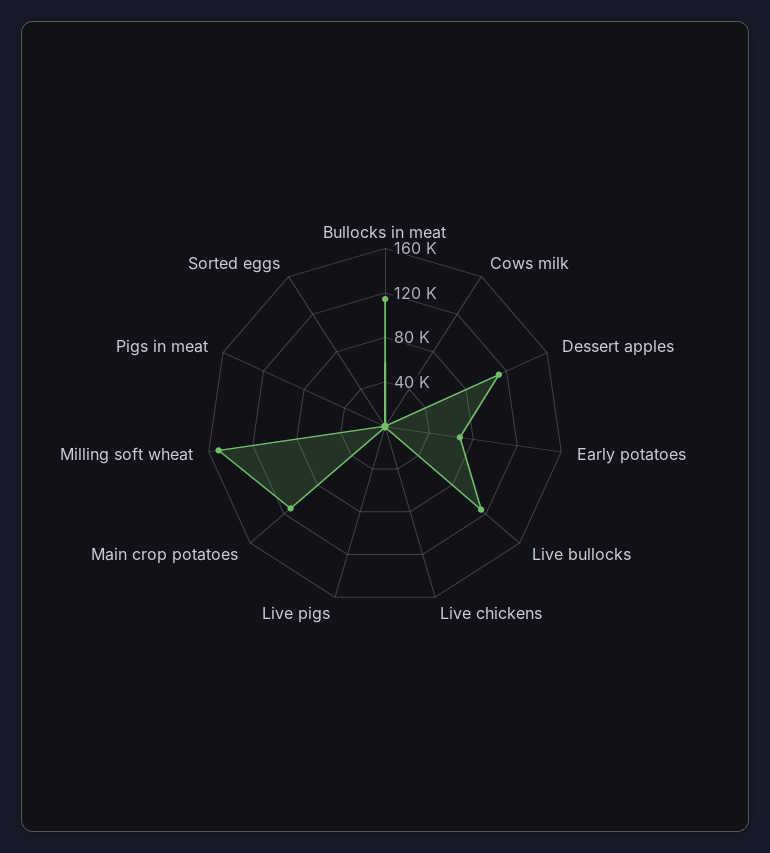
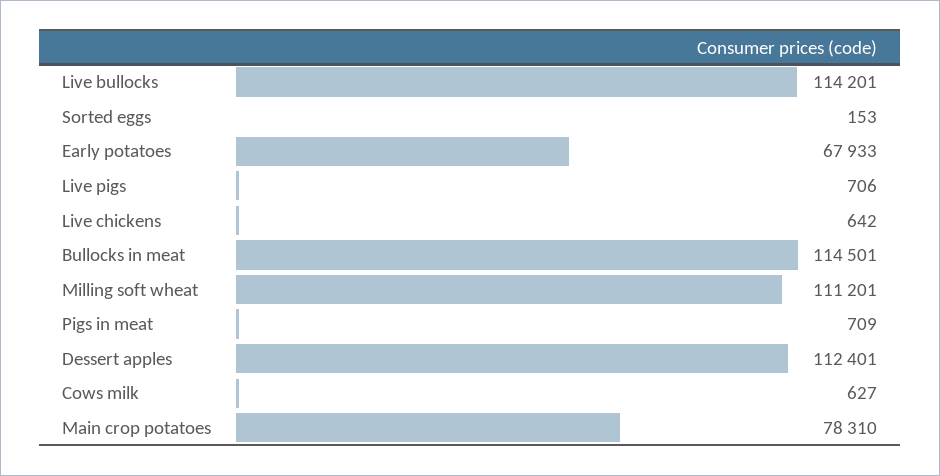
Main crop potatoes: 110000 -> 78310
Milling soft wheat: 150000 -> 111201

